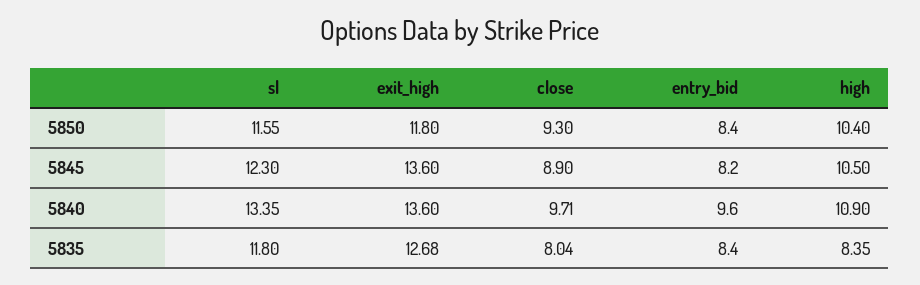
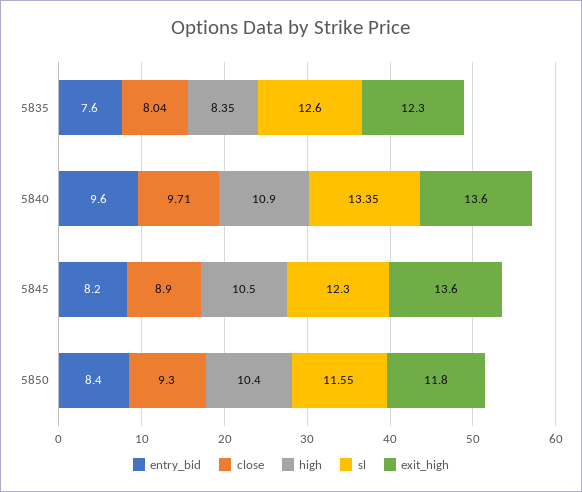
sl, 5835: 11.8 -> 12.6
exit_high, 5835: 12.68 -> 12.3
entry_bid, 5835: 8.4 -> 7.6

